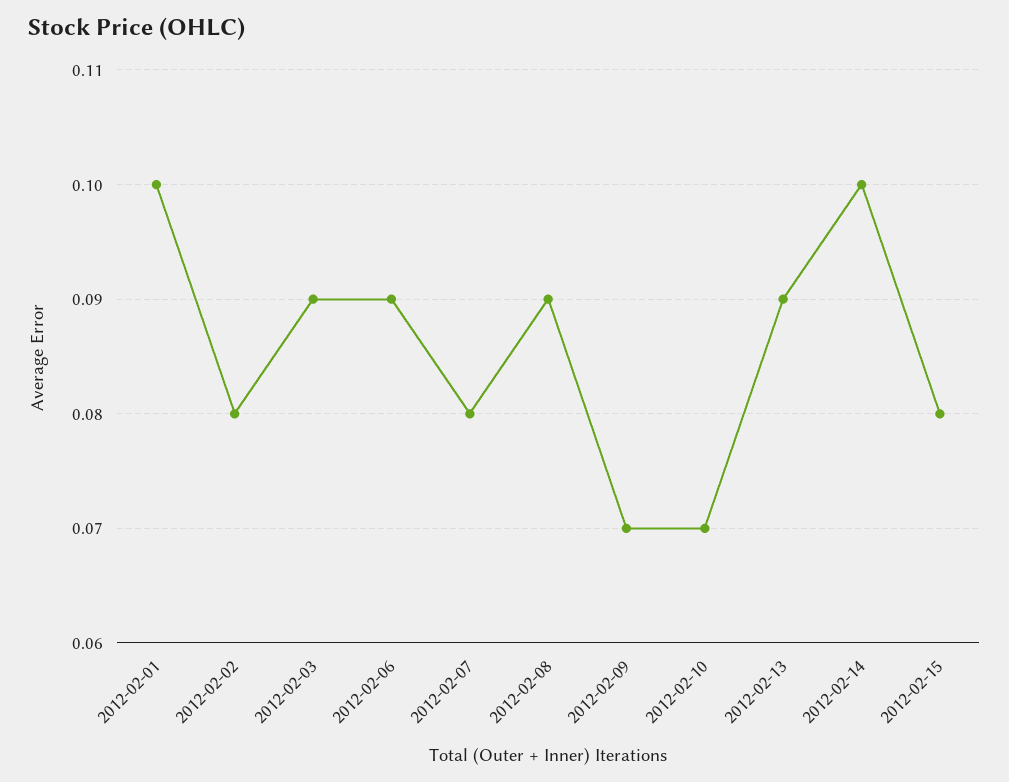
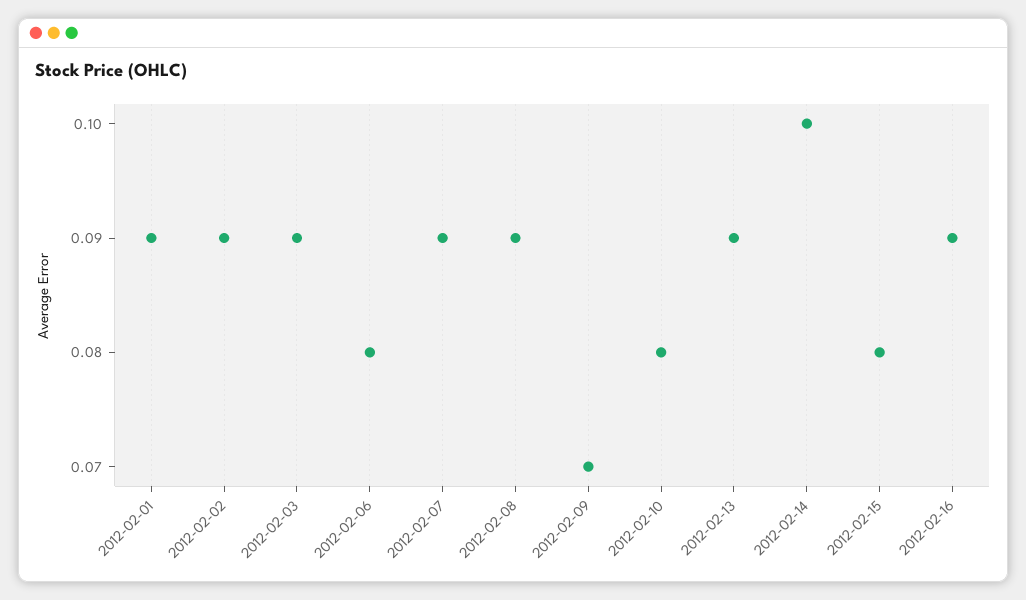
2012-02-01: 0.1 -> 0.09
2012-02-02: 0.08 -> 0.09
2012-02-06: 0.09 -> 0.08
2012-02-07: 0.08 -> 0.09
2012-02-10: 0.07 -> 0.08
2012-02-16: none -> 0.09

